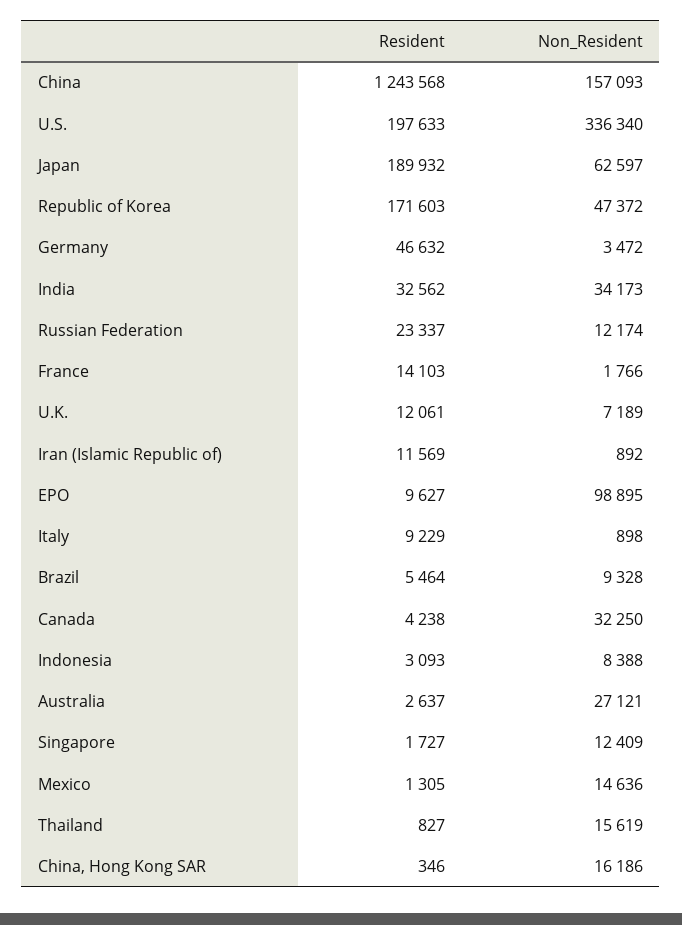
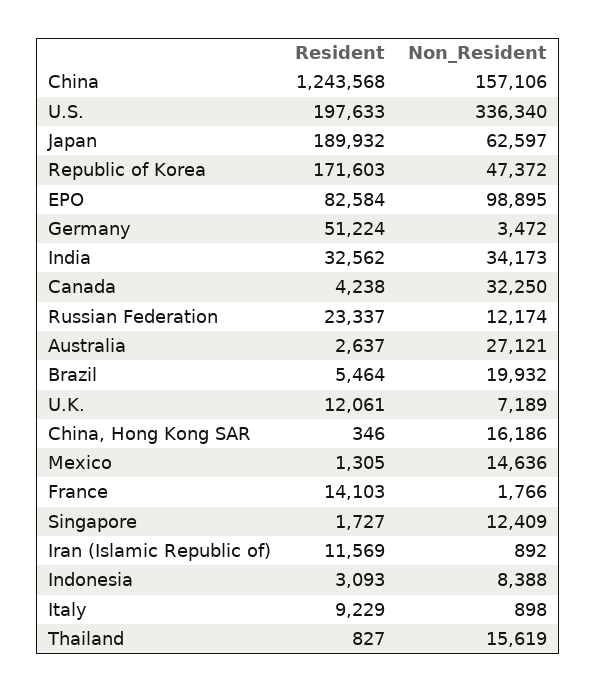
Non_Resident, China: 157093 -> 157106
Resident, Germany: 46632 -> 51224
Resident, EPO: 9627 -> 82584
Non_Resident, Brazil: 9328 -> 19932

